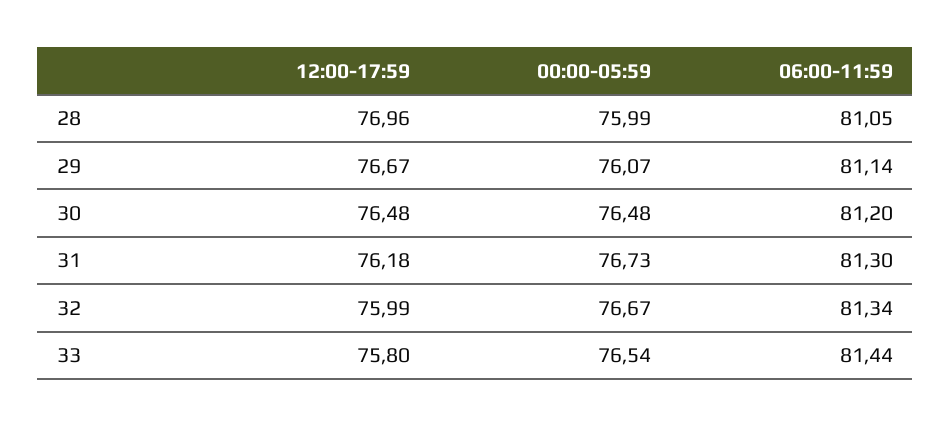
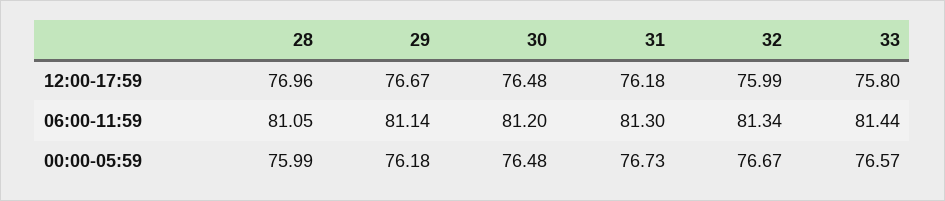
00:00-05:59, 29: 76.07 -> 76.18
00:00-05:59, 33: 76.54 -> 76.57

